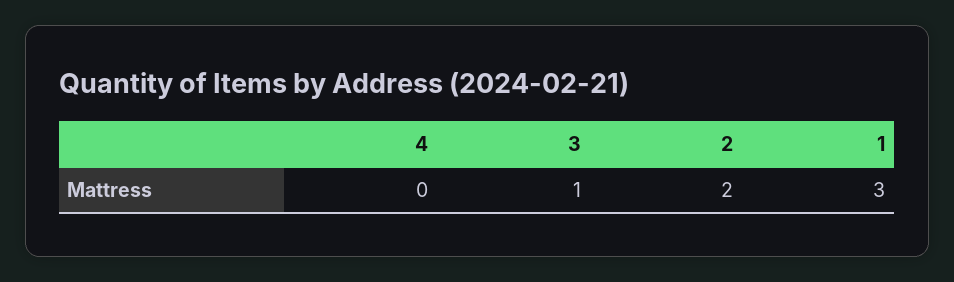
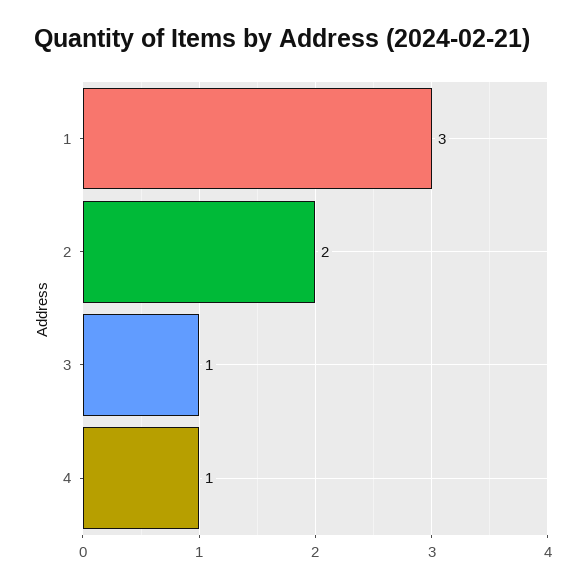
4: 0 -> 1

